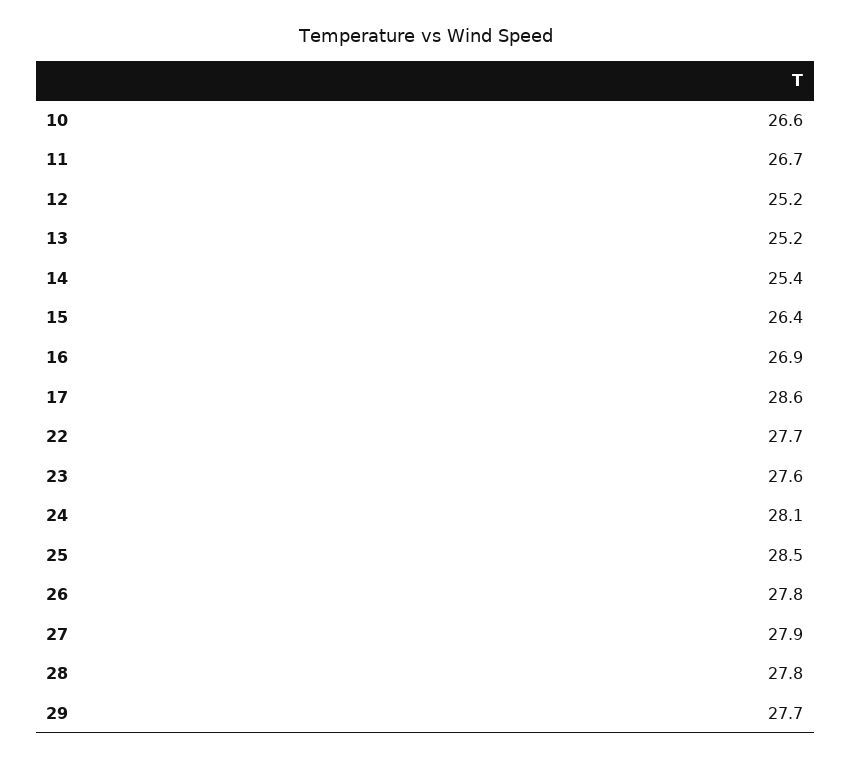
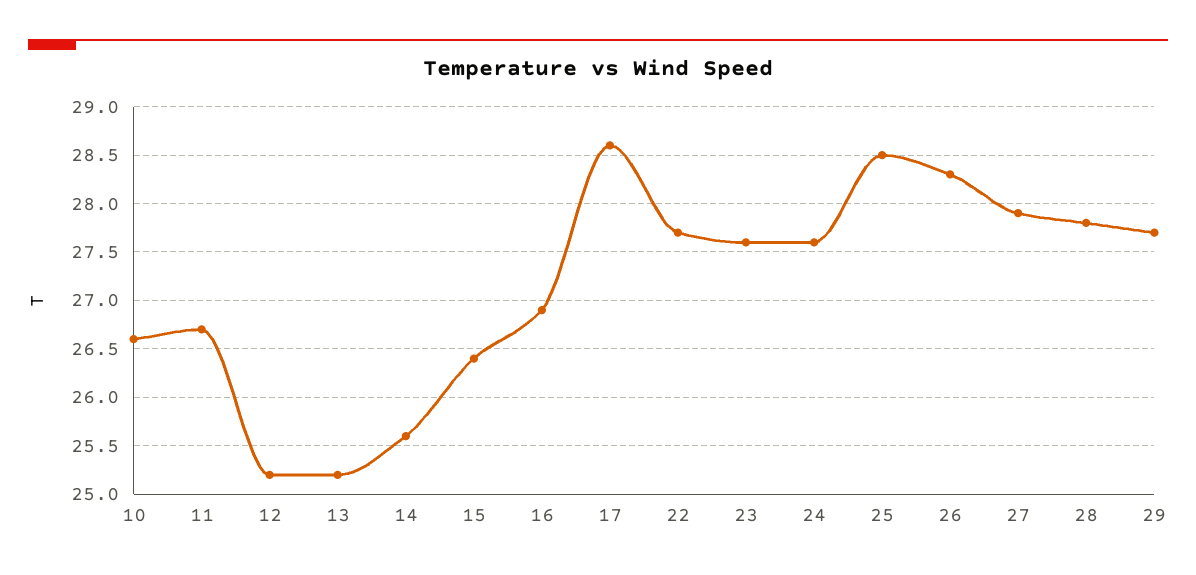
14: 25.4 -> 25.6
24: 28.1 -> 27.6
26: 27.8 -> 28.3

